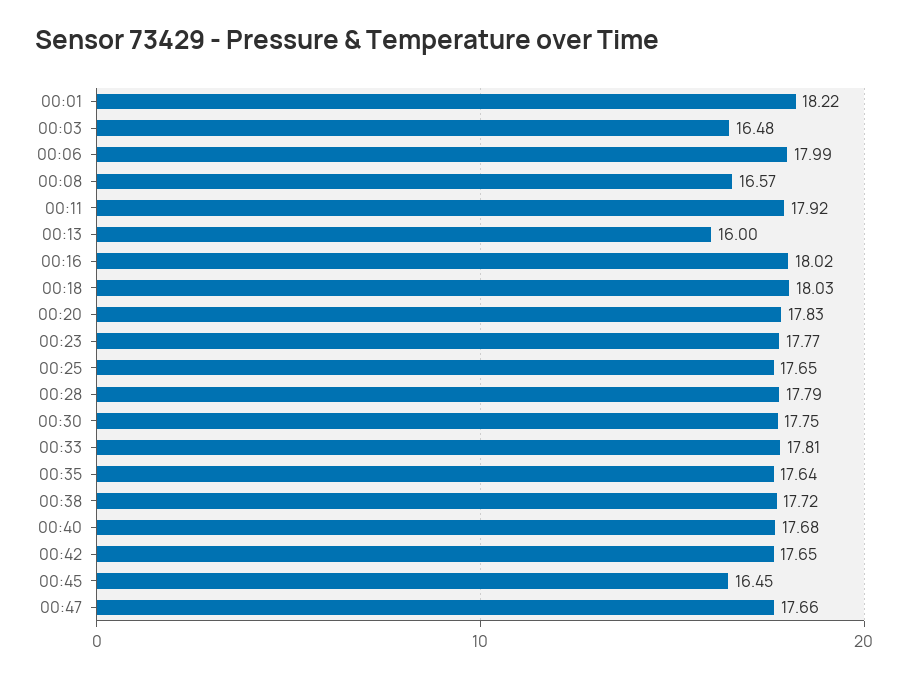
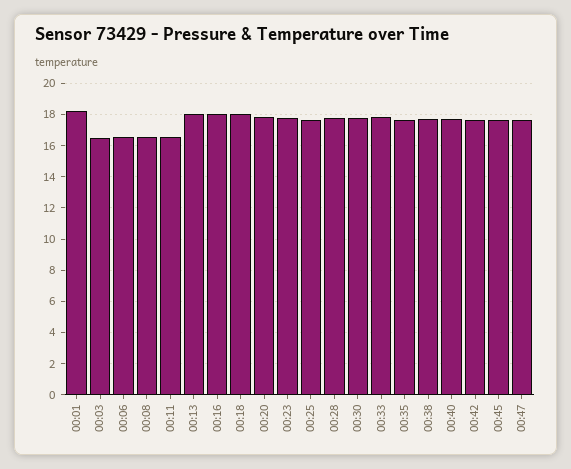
00:06: 17.99 -> 16.5
00:11: 17.92 -> 16.5
00:13: 16 -> 18
00:45: 16.45 -> 17.5

